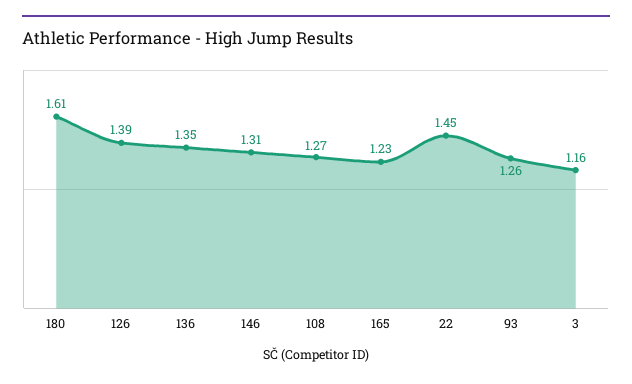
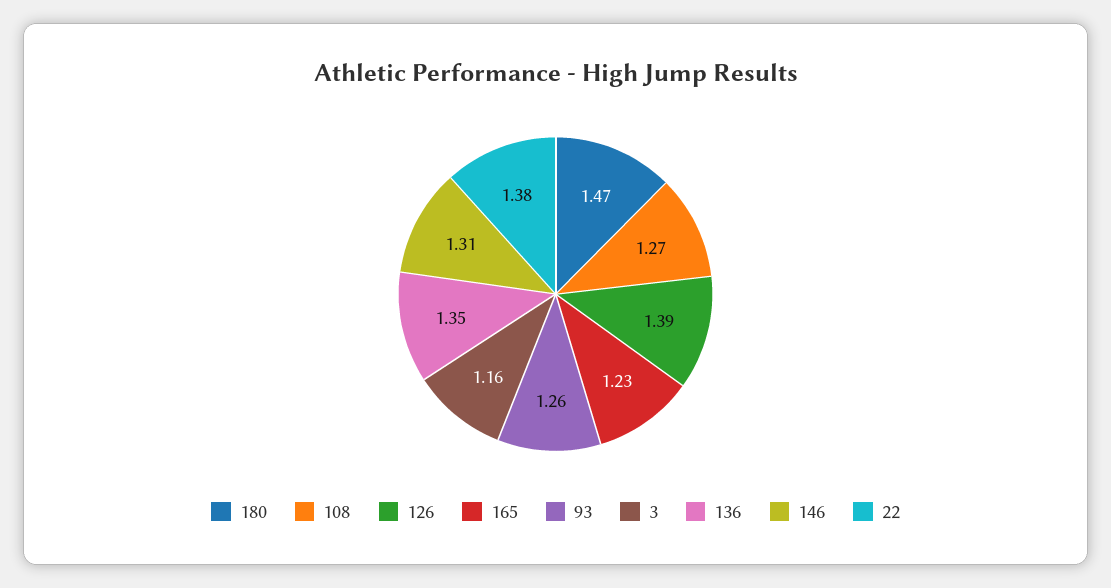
180: 1.61 -> 1.47
22: 1.45 -> 1.38

